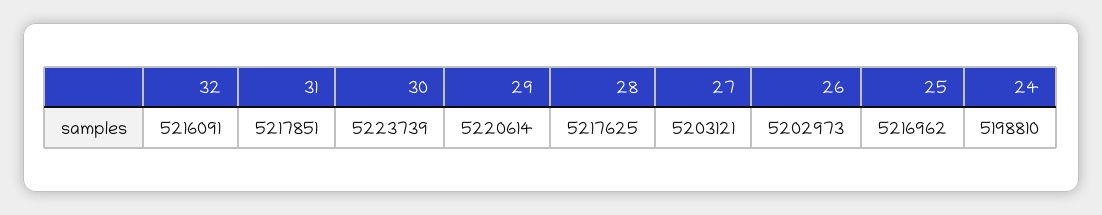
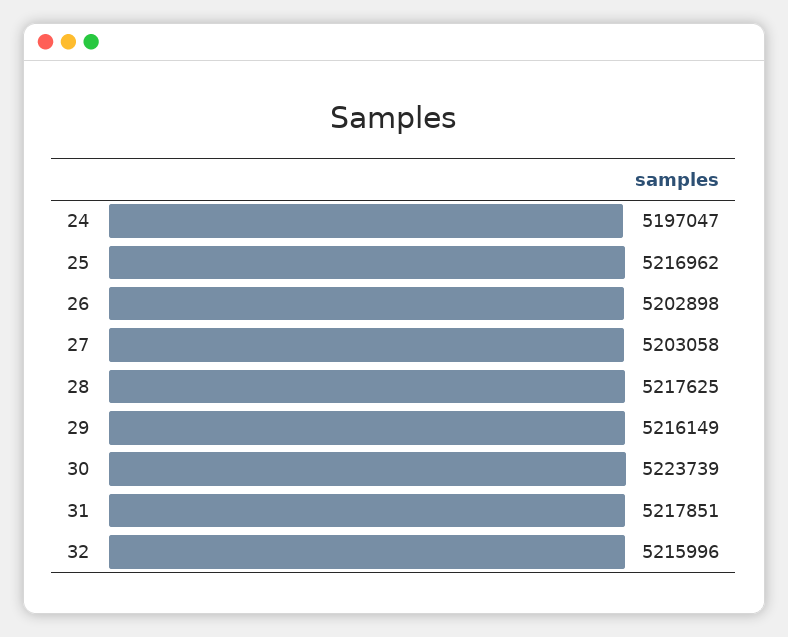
32: 5216091 -> 5215996
29: 5220614 -> 5216149
27: 5203121 -> 5203058
26: 5202973 -> 5202898
24: 5198810 -> 5197047

